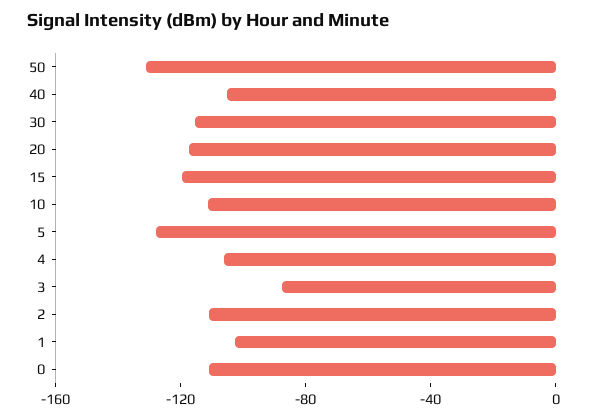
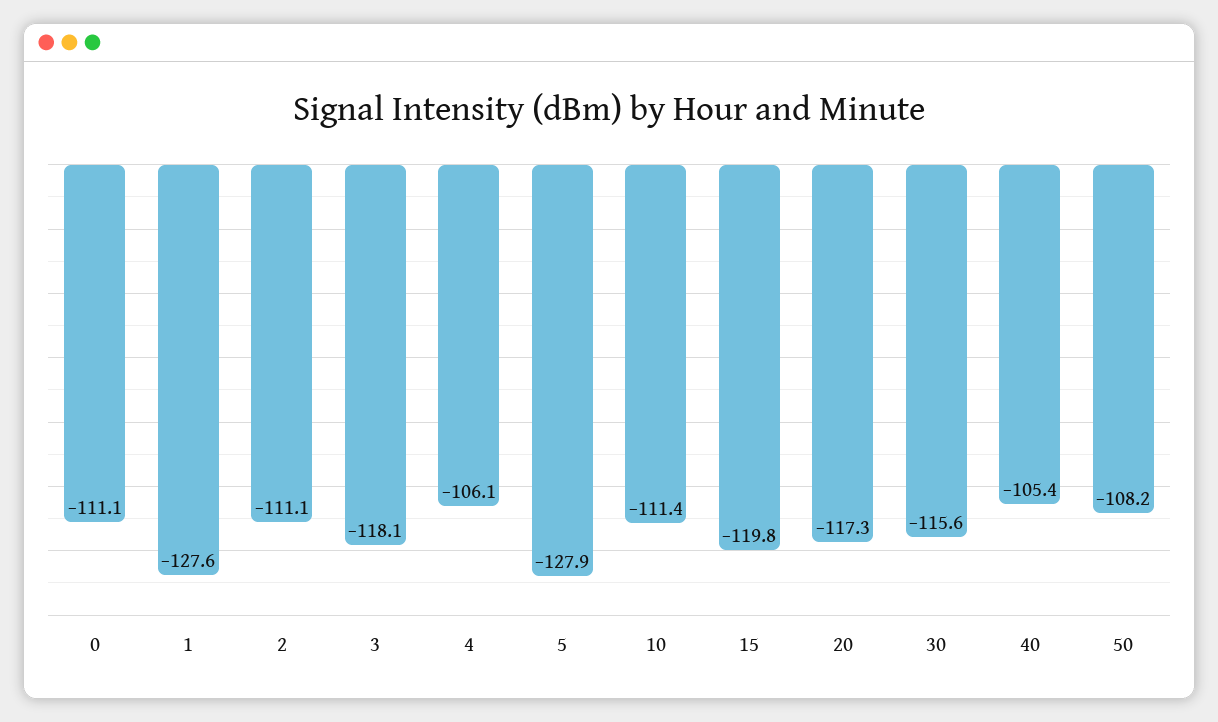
50: -130 -> -108.2
3: -90 -> -118.1
1: -100 -> -127.6

